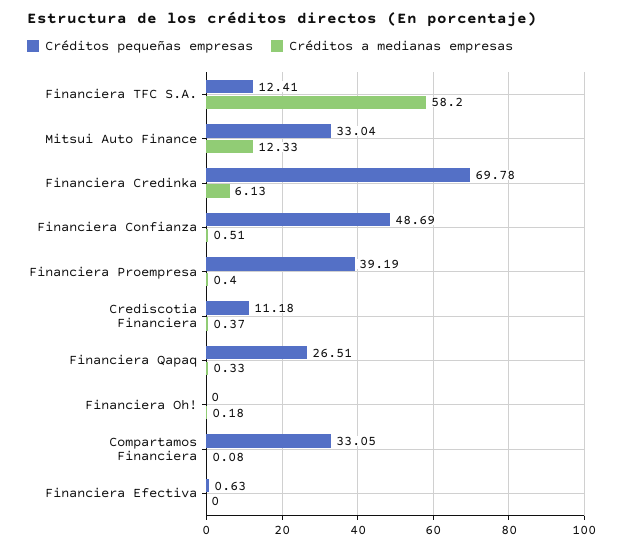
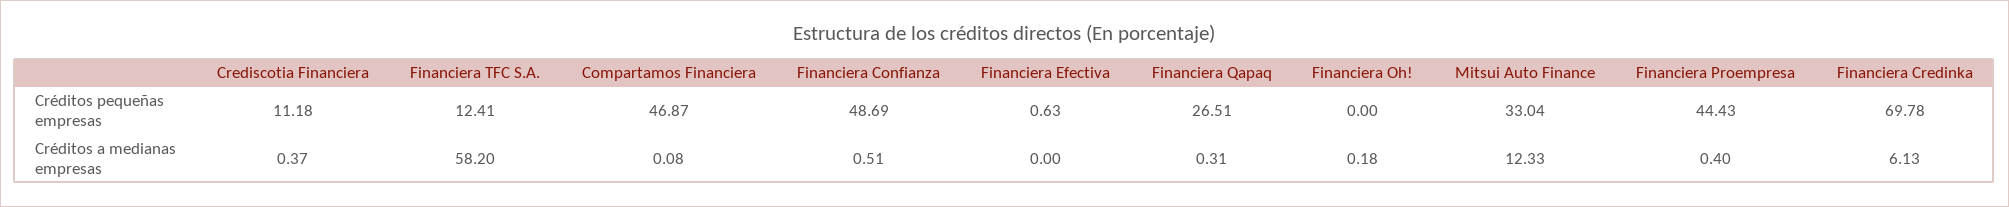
Créditos pequeñas empresas, Financiera Proempresa: 39.19 -> 44.43
Créditos a medianas empresas, Financiera Qapaq: 0.33 -> 0.31
Créditos pequeñas empresas, Compartamos Financiera: 33.05 -> 46.87

